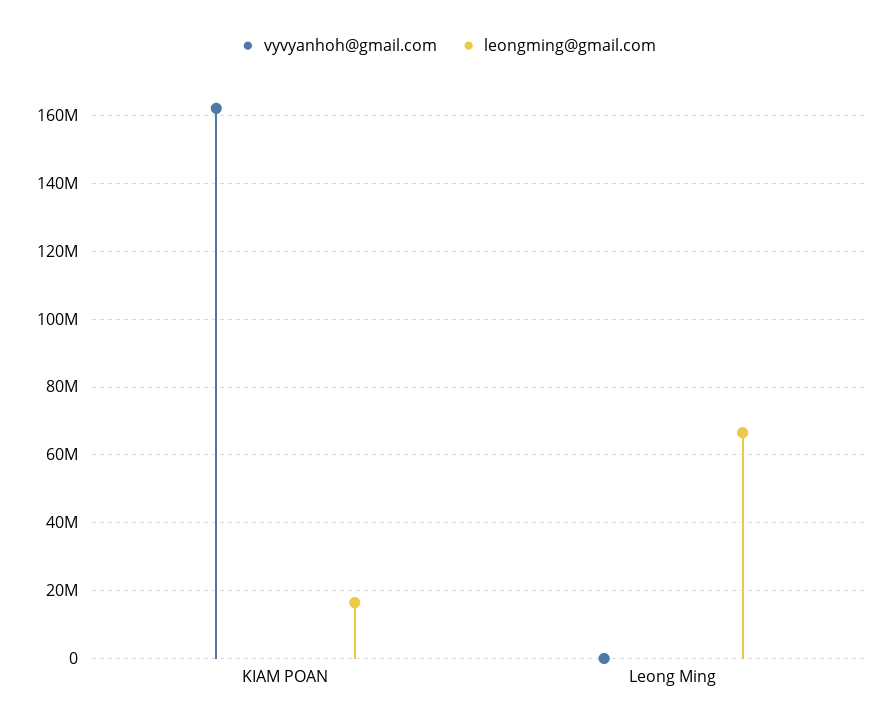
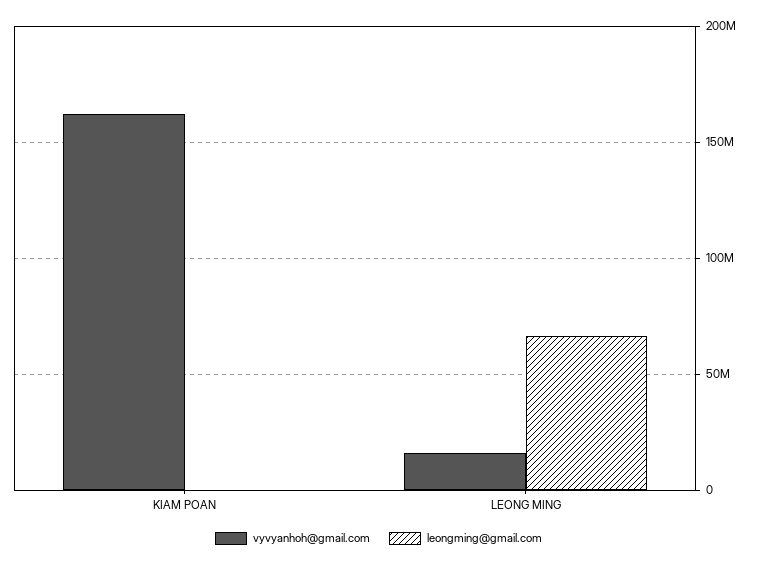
leongming@gmail.com, KIAM POAN: 16000000 -> 0
vyvyanhoh@gmail.com, Leong Ming: 0 -> 15000000

